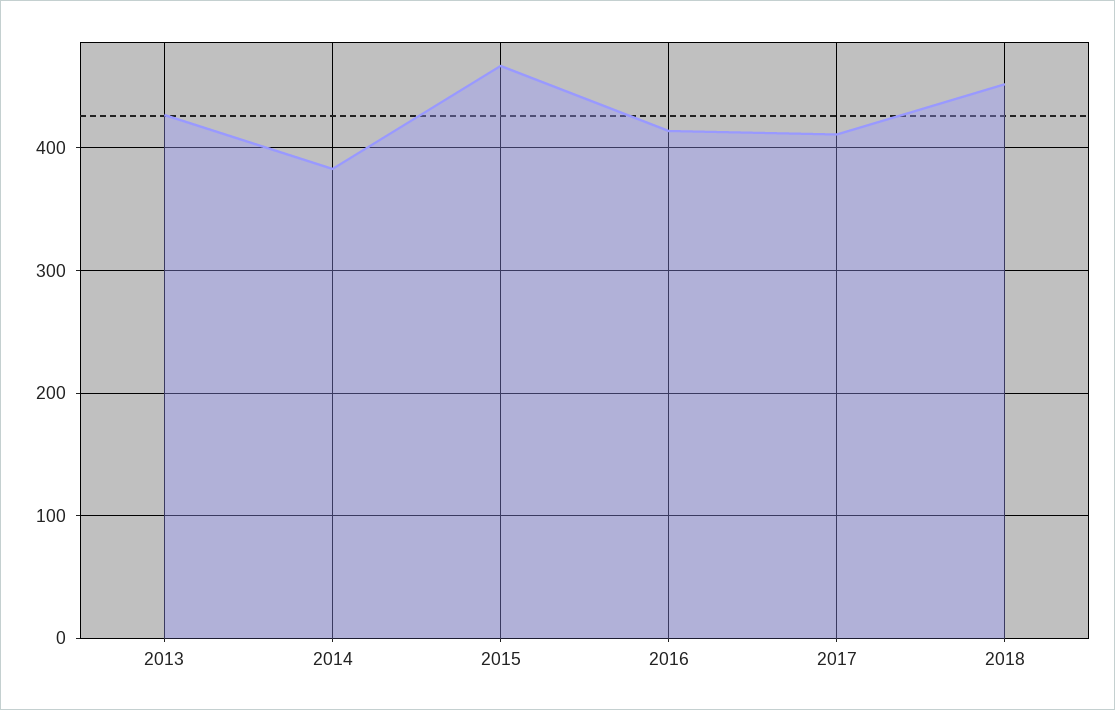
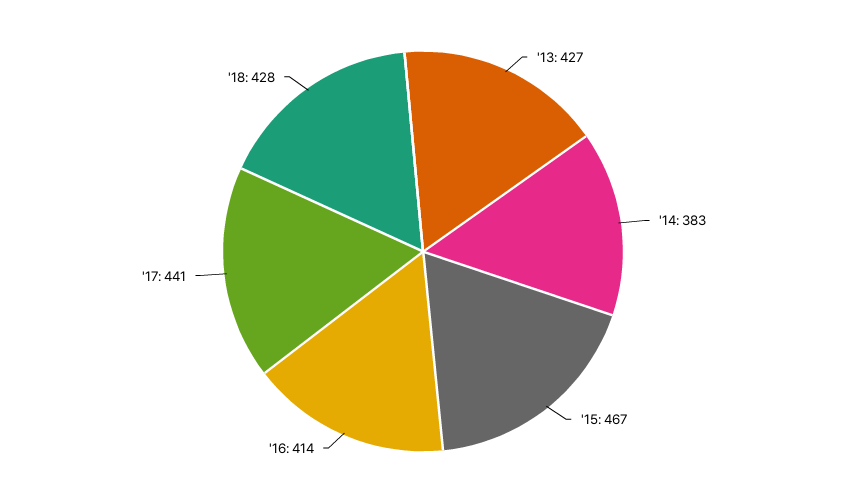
2017: 410 -> 441
2018: 450 -> 428

